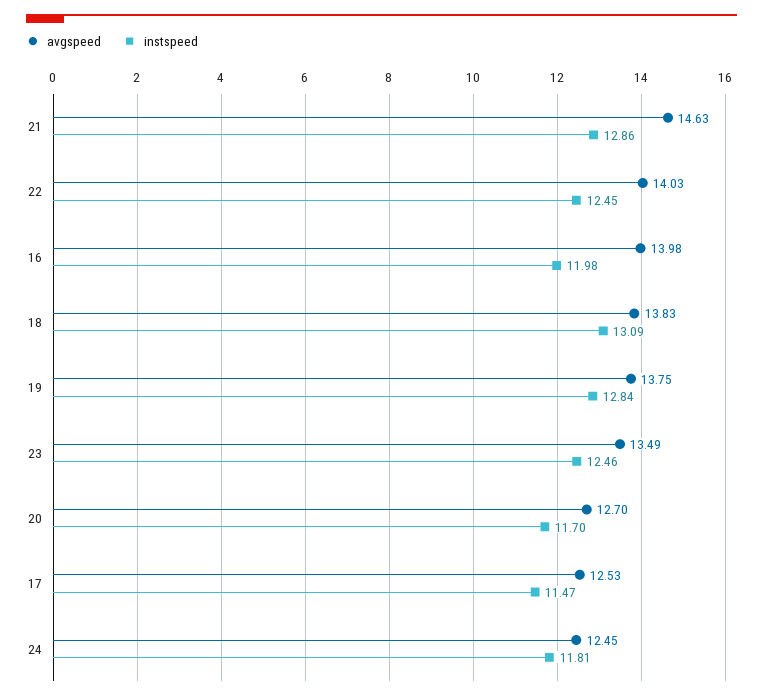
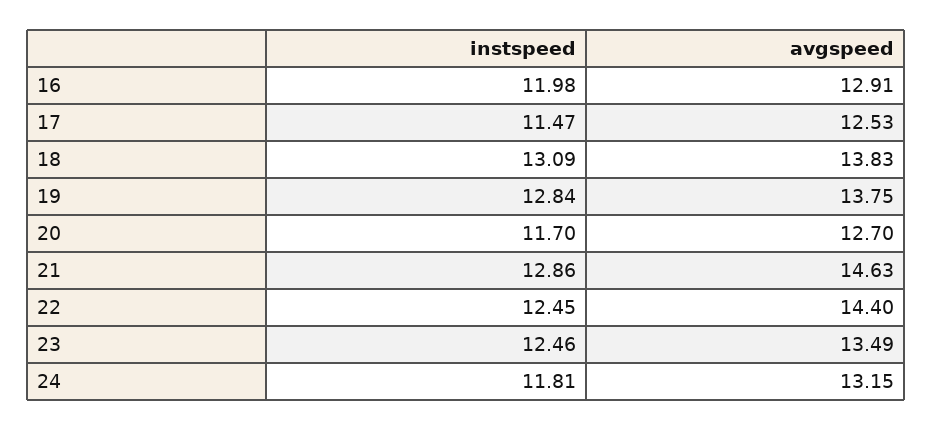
avgspeed, 22: 14.03 -> 14.4
avgspeed, 16: 13.98 -> 12.91
avgspeed, 24: 12.45 -> 13.15

